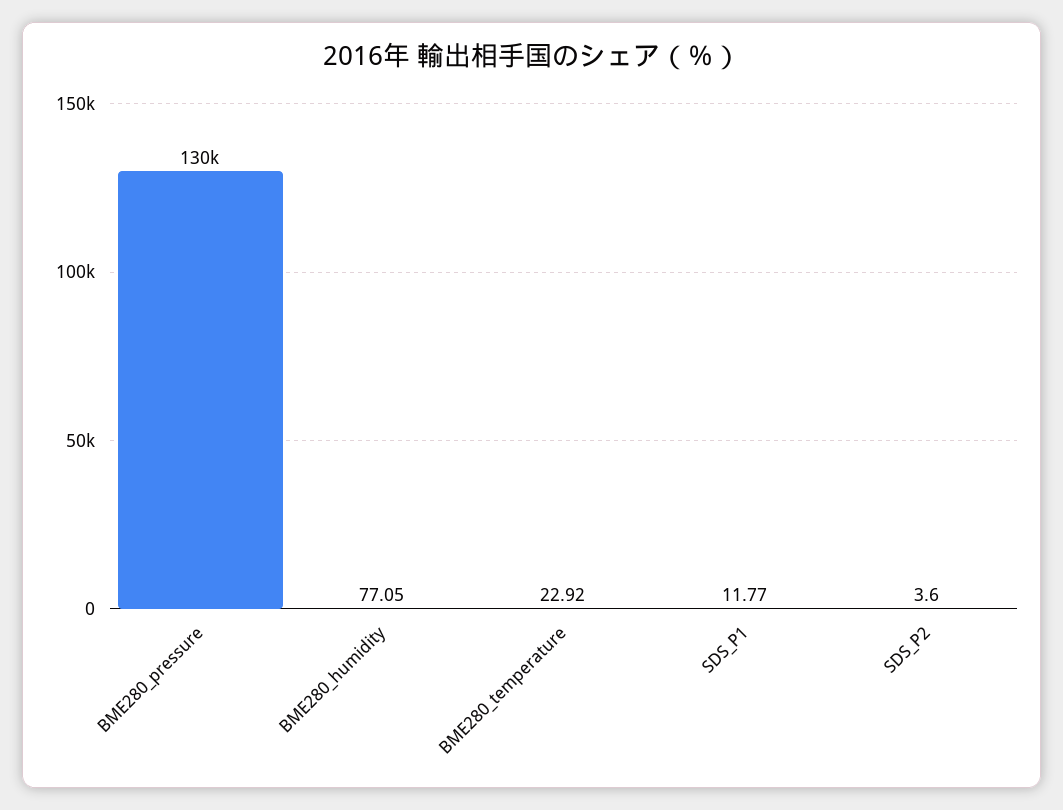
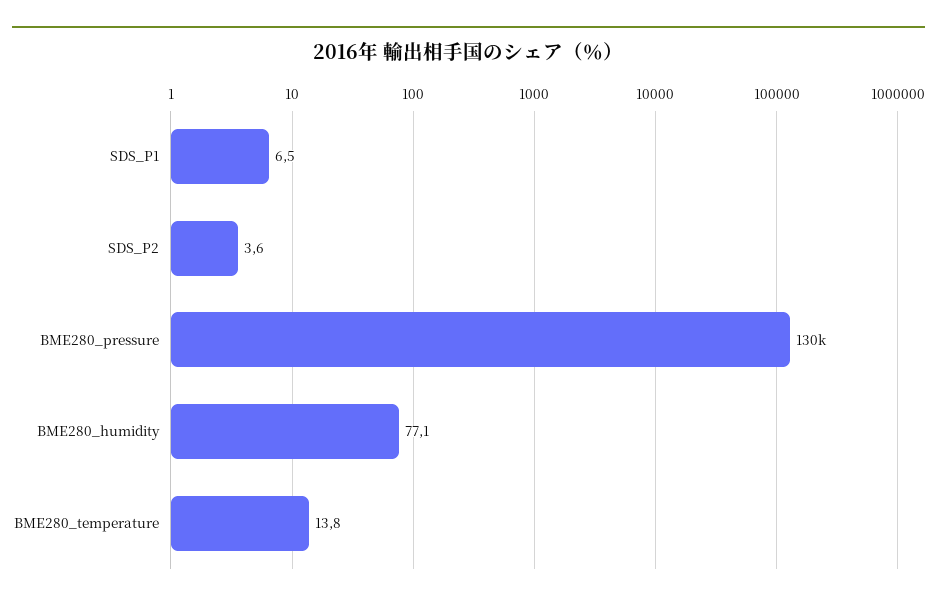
BME280_temperature: 22.92 -> 13.8
SDS_P1: 11.77 -> 6.5

